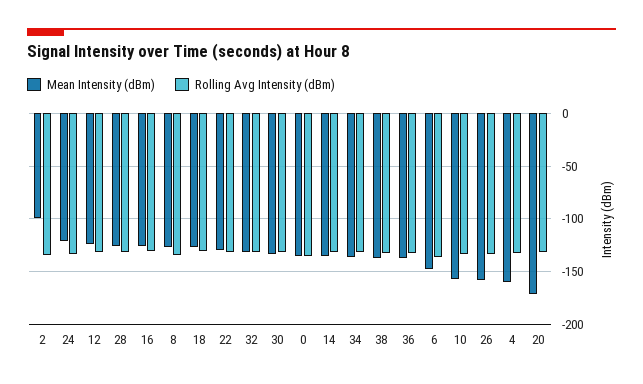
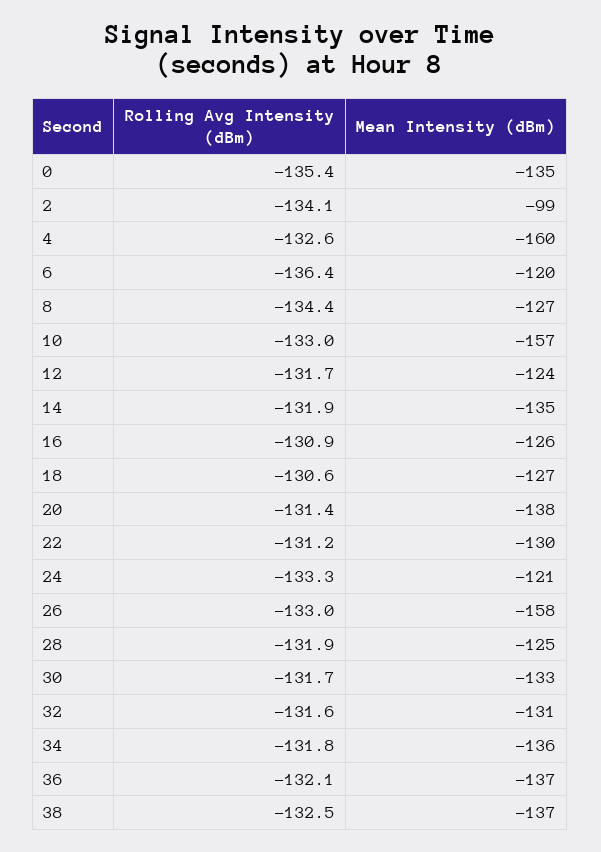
Mean Intensity (dBm), 6: -150 -> -120
Mean Intensity (dBm), 20: -170 -> -138

